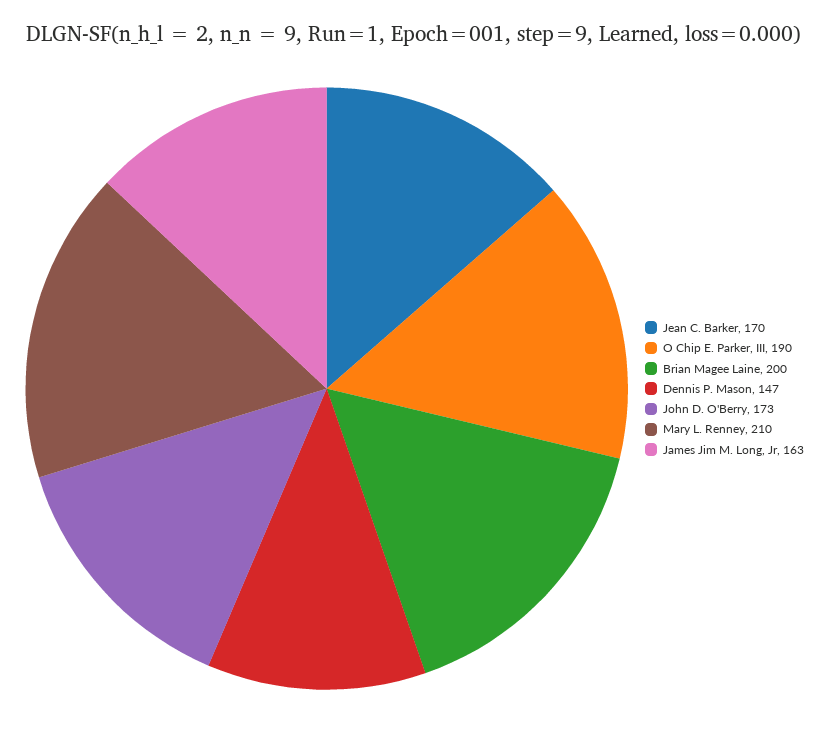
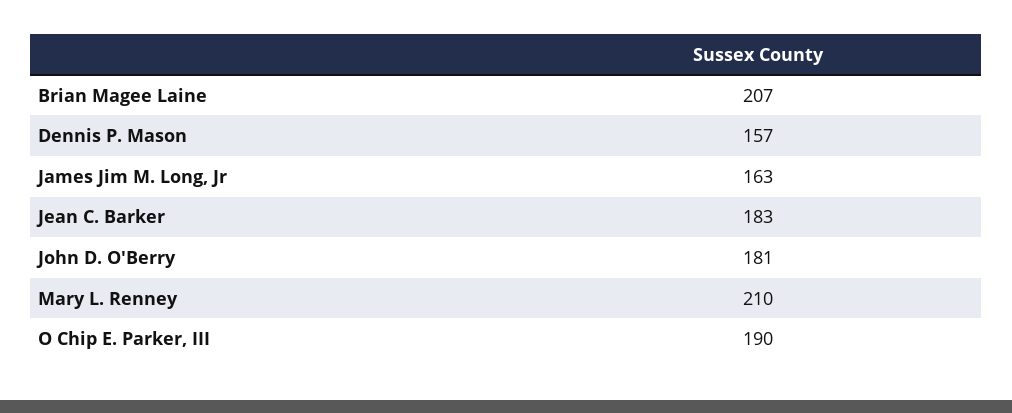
Jean C. Barker: 170 -> 183
Brian Magee Laine: 200 -> 207
Dennis P. Mason: 147 -> 157
John D. O'Berry: 173 -> 181

